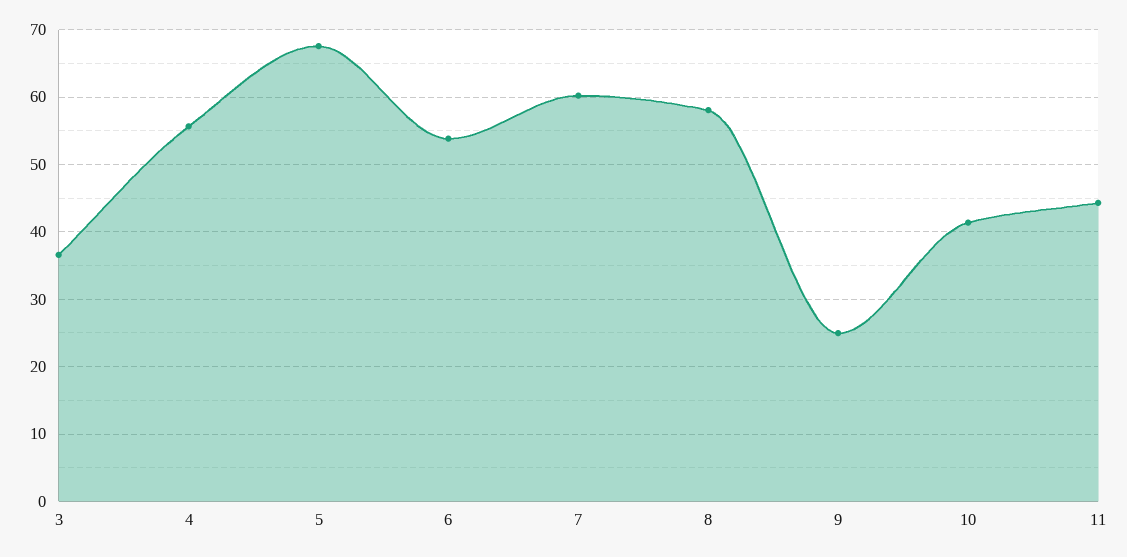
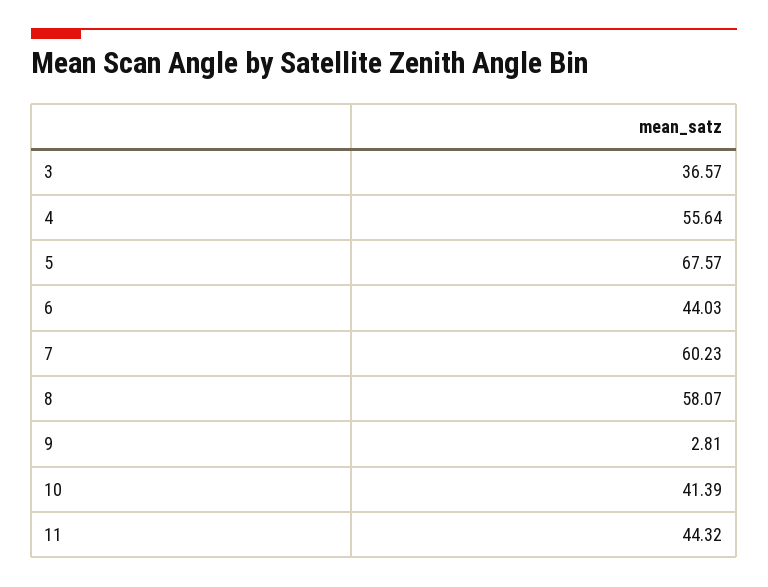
6: 54 -> 44.03
9: 25 -> 2.81

